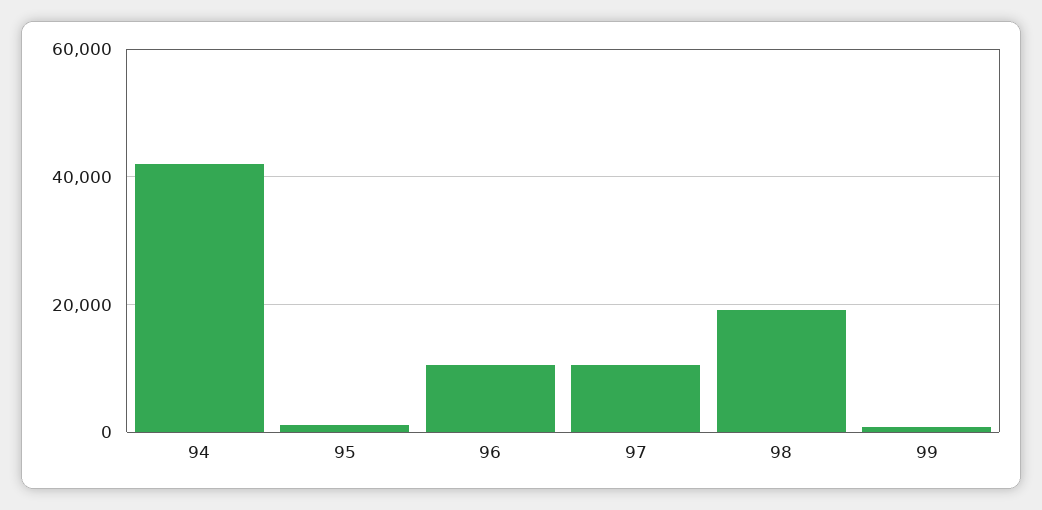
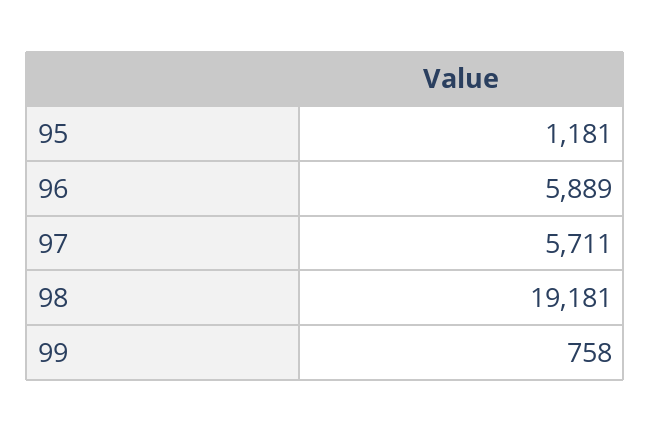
94: 42000 -> none
96: 10000 -> 5889
97: 10000 -> 5711

